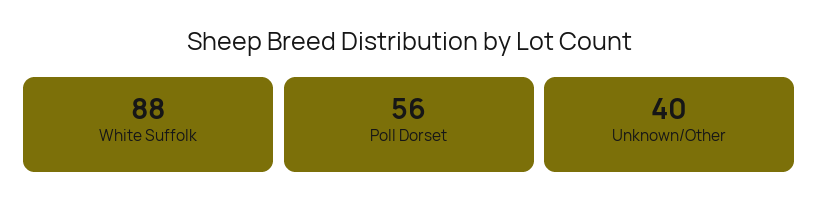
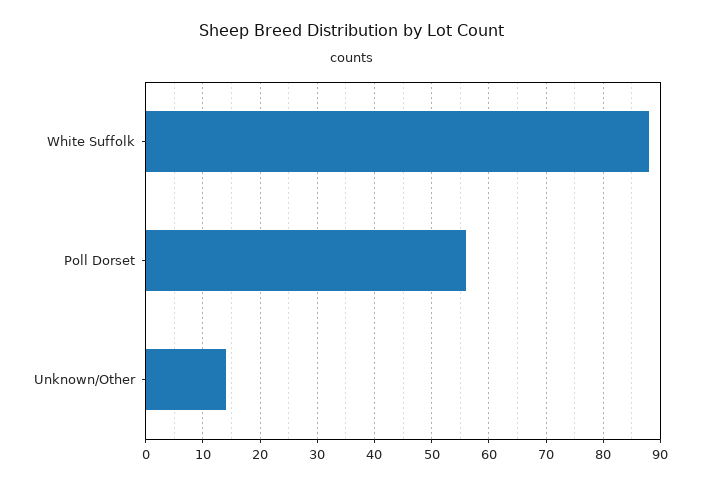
Unknown/Other: 40 -> 15

